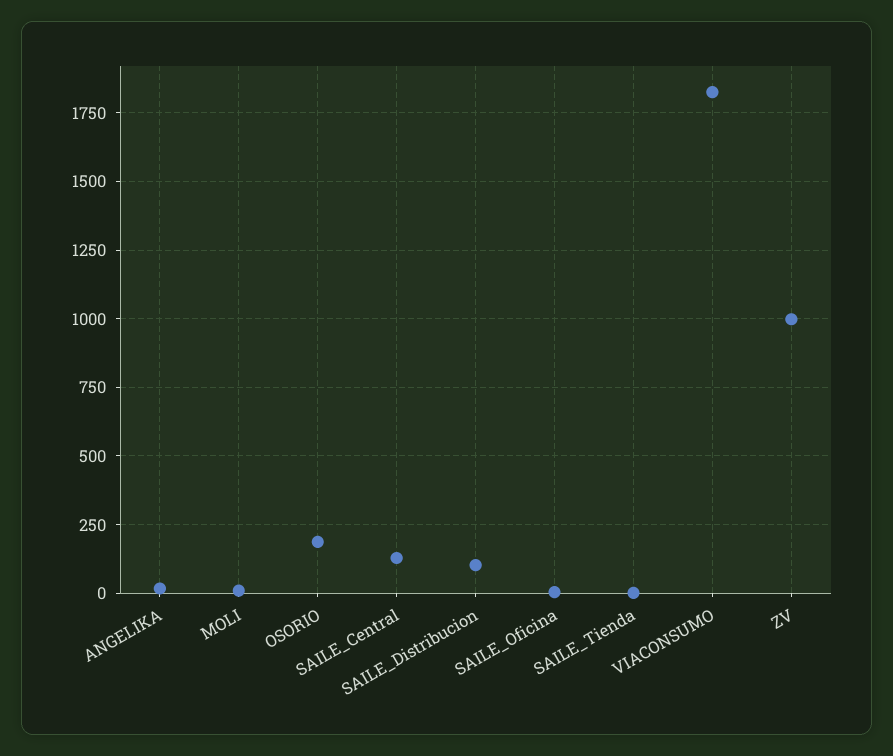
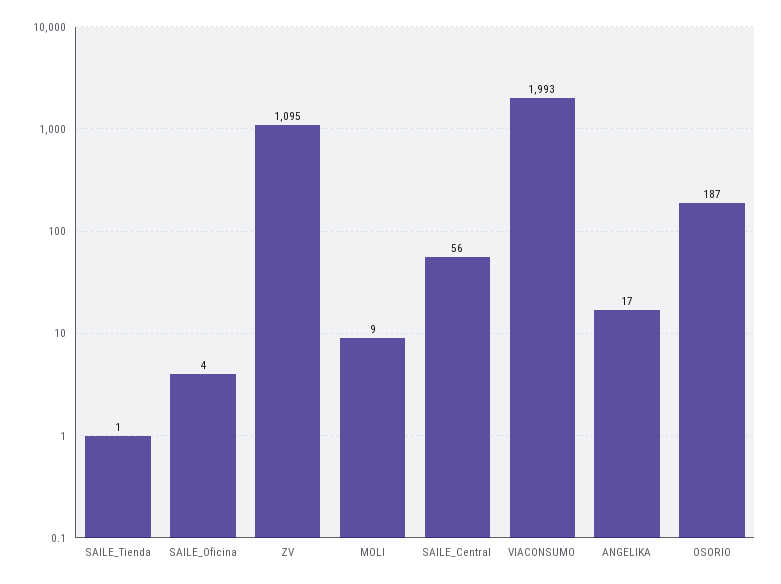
SAILE_Central: 125 -> 56
SAILE_Distribucion: 100 -> none
VIACONSUMO: 1825 -> 1993
ZV: 1000 -> 1095

